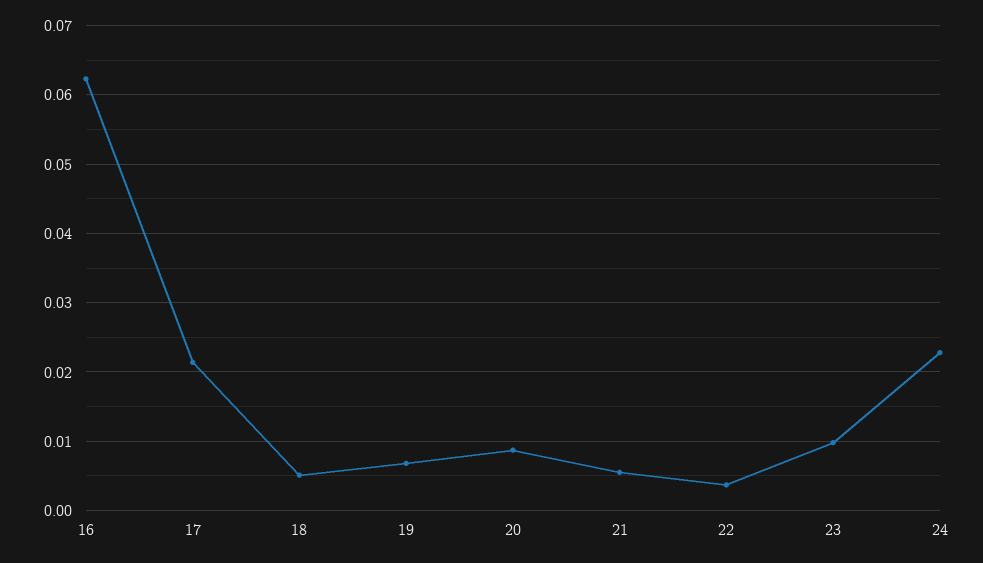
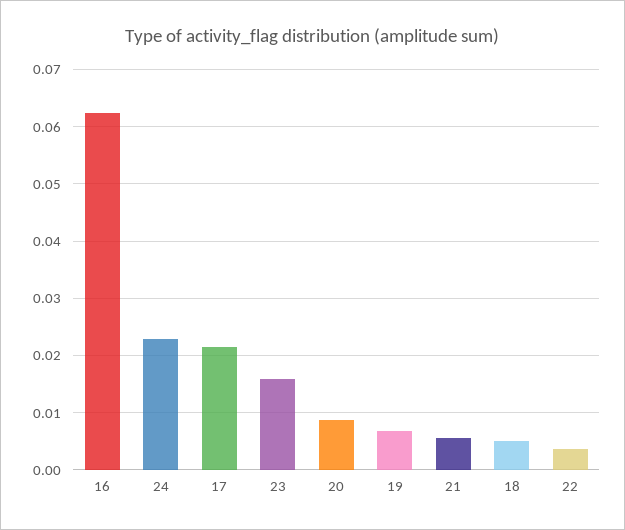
23: 0.01 -> 0.016

